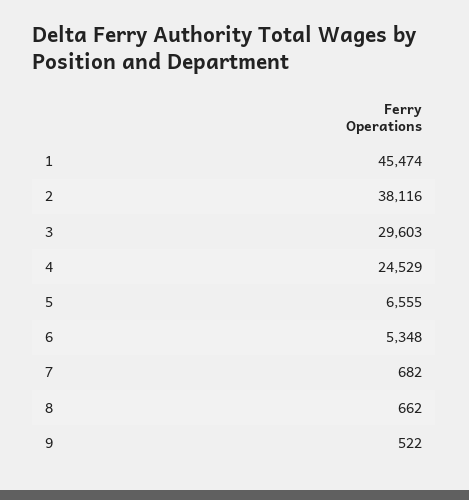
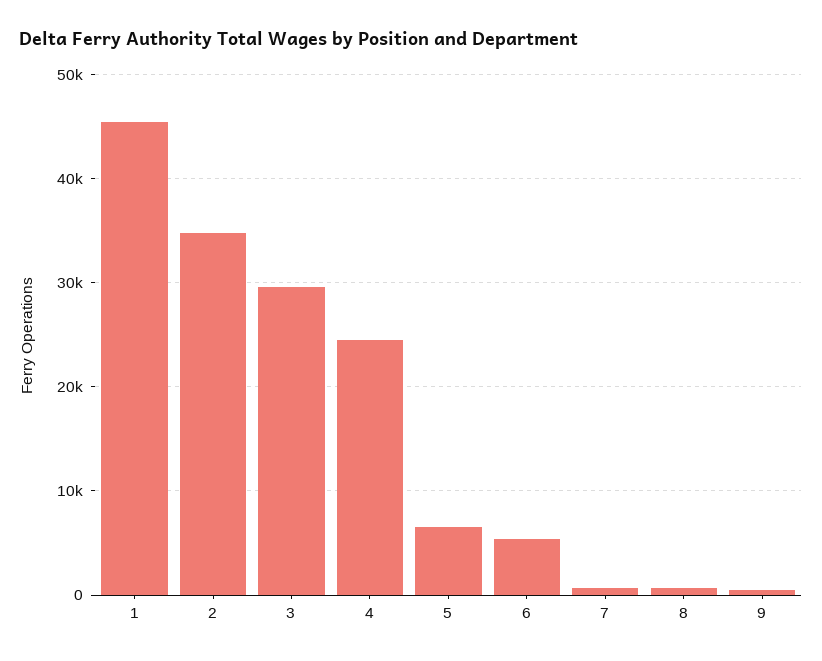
2: 38116 -> 35000

